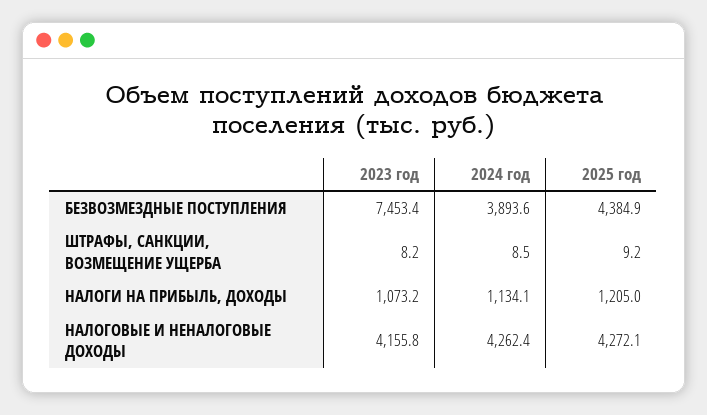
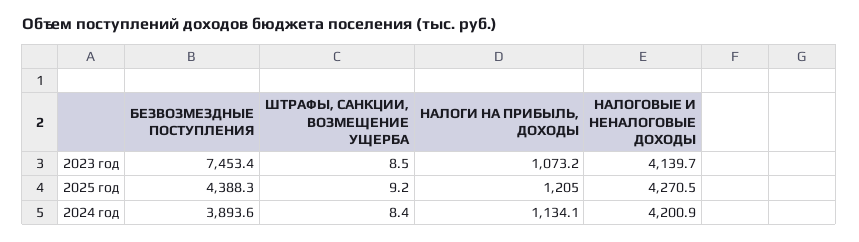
2025 год, БЕЗВОЗМЕЗДНЫЕ ПОСТУПЛЕНИЯ: 4384.9 -> 4388.3
2023 год, ШТРАФЫ, САНКЦИИ, ВОЗМЕЩЕНИЕ УЩЕРБА: 8.2 -> 8.5
2024 год, ШТРАФЫ, САНКЦИИ, ВОЗМЕЩЕНИЕ УЩЕРБА: 8.5 -> 8.4
2023 год, НАЛОГОВЫЕ И НЕНАЛОГОВЫЕ ДОХОДЫ: 4155.8 -> 4139.7
2024 год, НАЛОГОВЫЕ И НЕНАЛОГОВЫЕ ДОХОДЫ: 4262.4 -> 4200.9
2025 год, НАЛОГОВЫЕ И НЕНАЛОГОВЫЕ ДОХОДЫ: 4272.1 -> 4270.5

